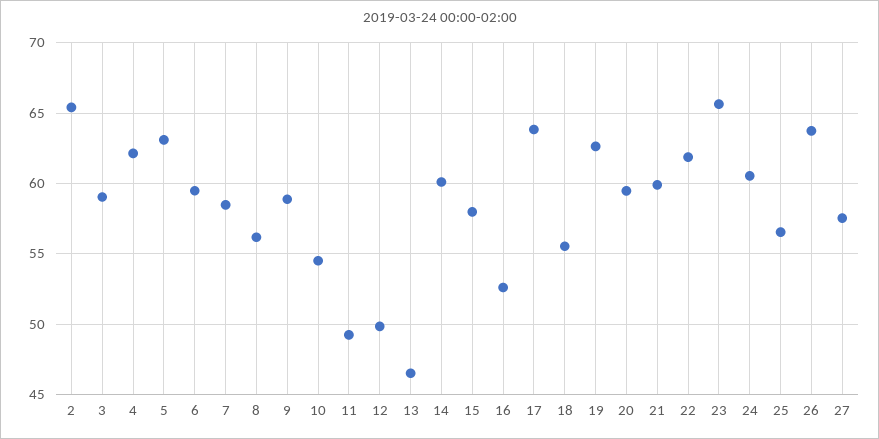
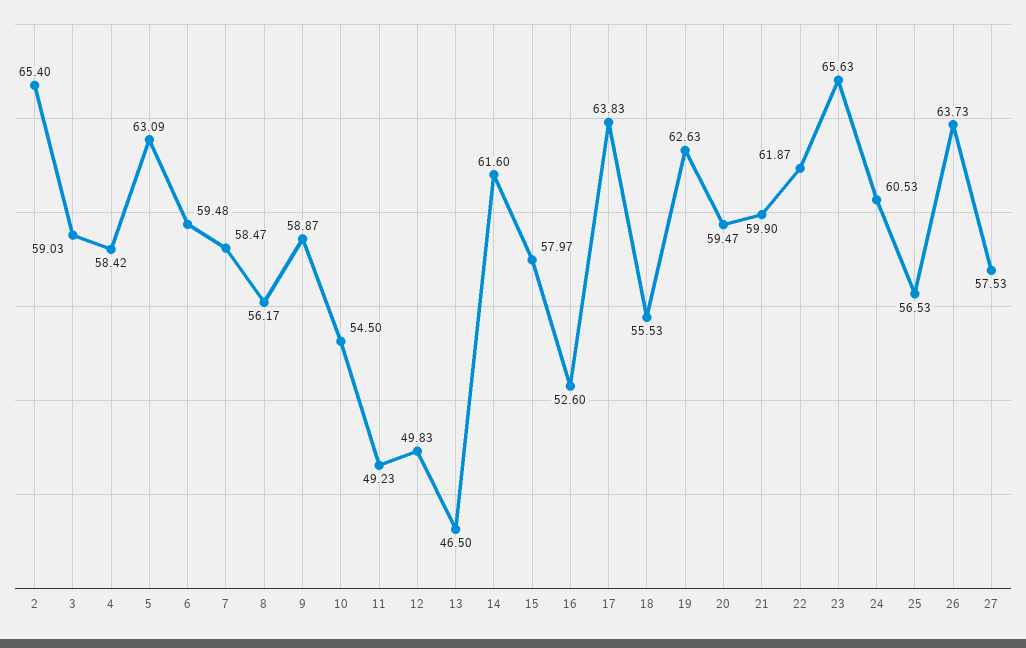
4: 62 -> 58.42
14: 60 -> 61.6

